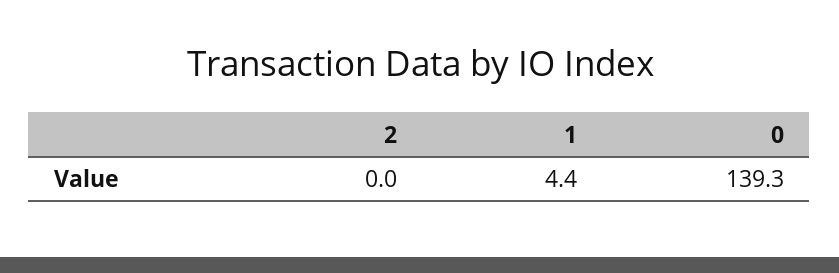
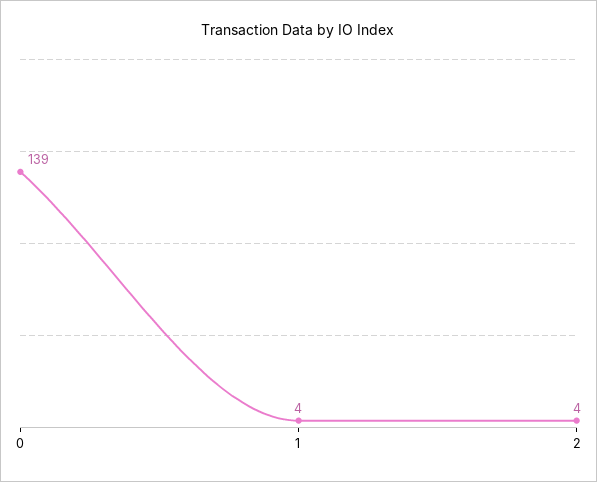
2: 0 -> 4

